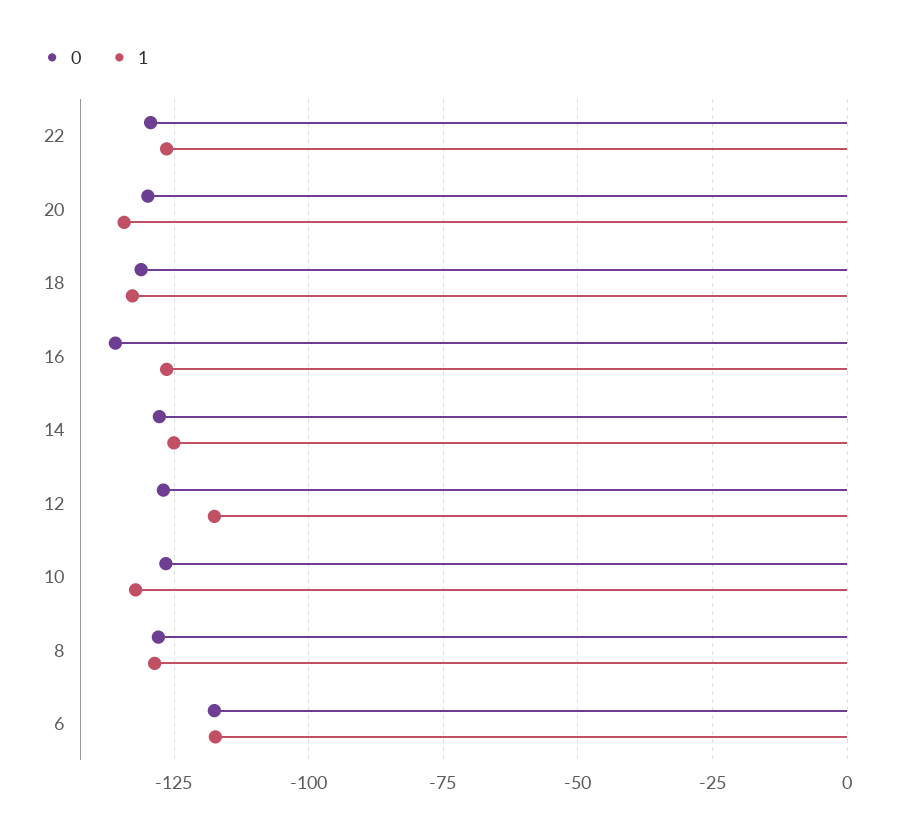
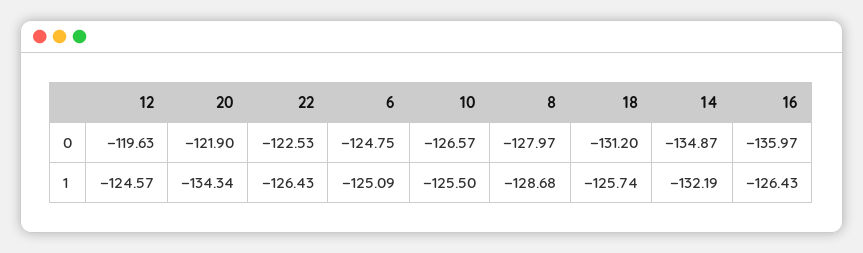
0, 22: -130 -> -122.53
0, 20: -130 -> -121.9
1, 18: -132.5 -> -125.74
0, 14: -127.5 -> -134.87
1, 14: -125 -> -132.19
0, 12: -127.5 -> -119.63
1, 12: -117.5 -> -124.57
1, 10: -132.5 -> -125.5
0, 6: -117.5 -> -124.75
1, 6: -117.5 -> -125.09

